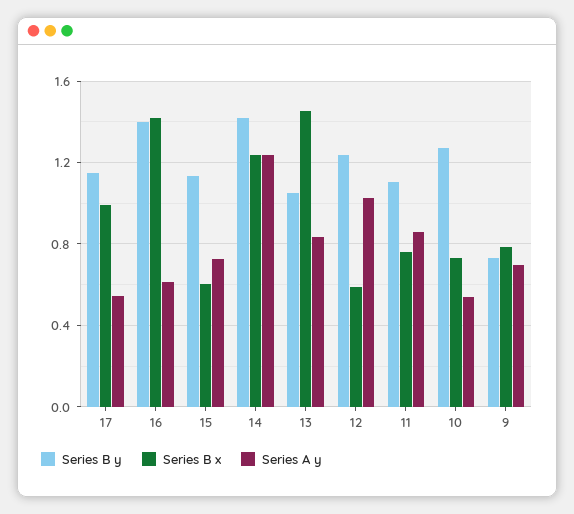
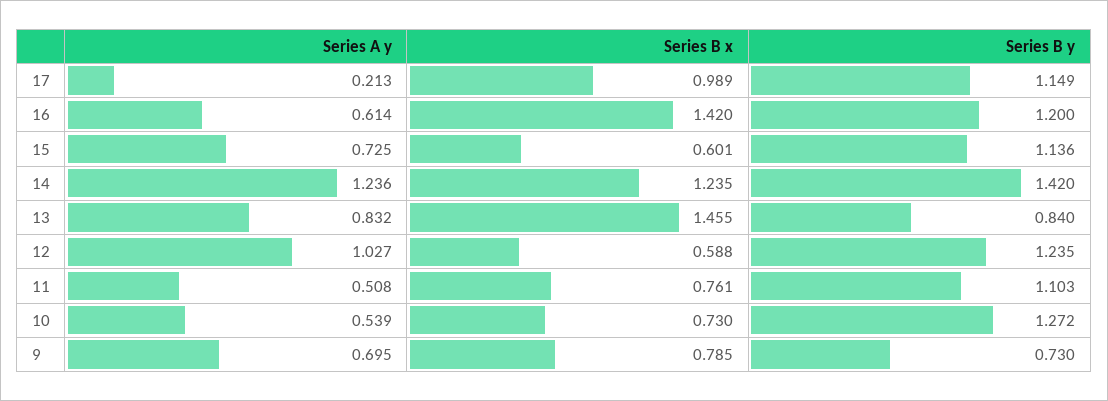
Series A y, 17: 0.55 -> 0.213
Series B y, 16: 1.4 -> 1.2
Series B y, 13: 1.05 -> 0.84
Series A y, 11: 0.85 -> 0.508

